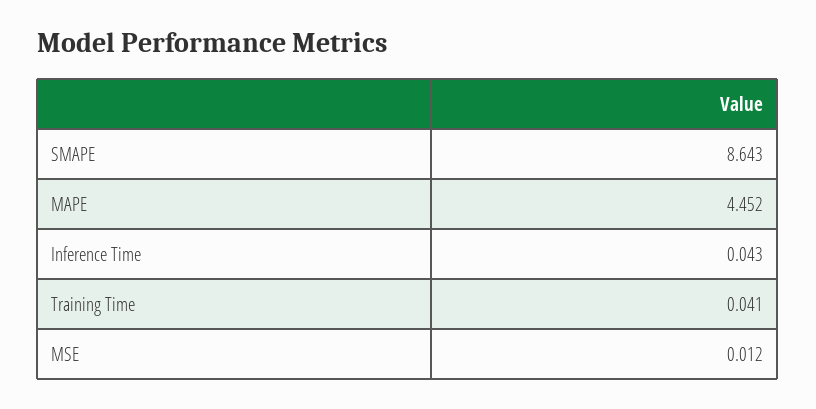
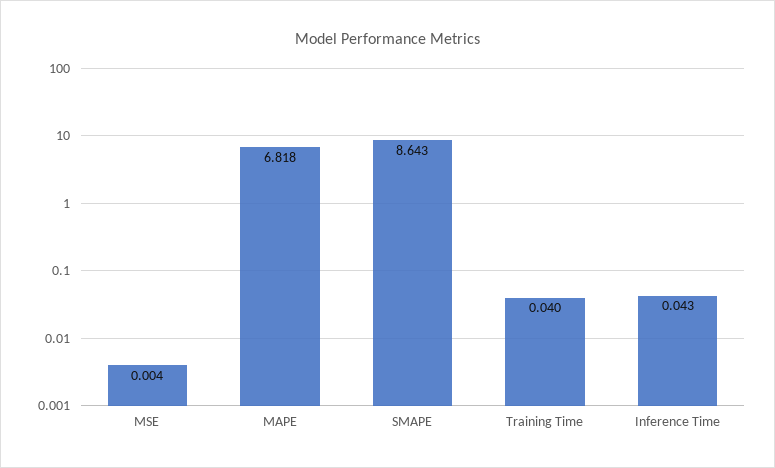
MAPE: 4.452 -> 6.818
Training Time: 0.041 -> 0.04
MSE: 0.012 -> 0.004

